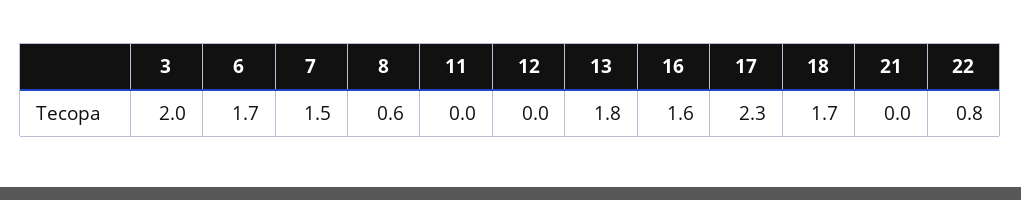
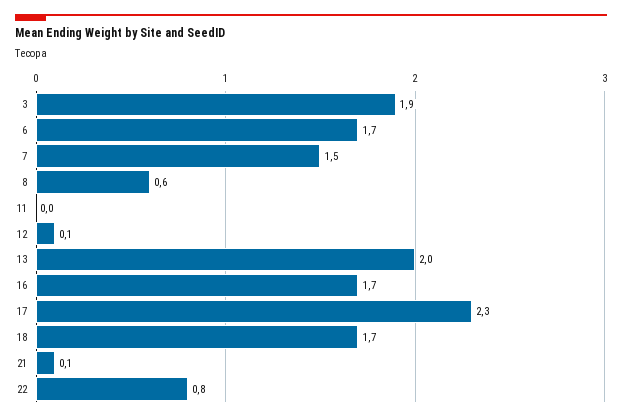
3: 2 -> 1.9
12: 0 -> 0.1
13: 1.8 -> 2
16: 1.6 -> 1.7
21: 0 -> 0.1

